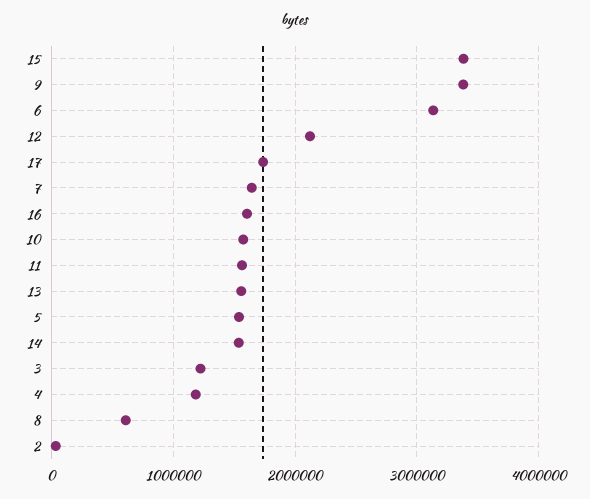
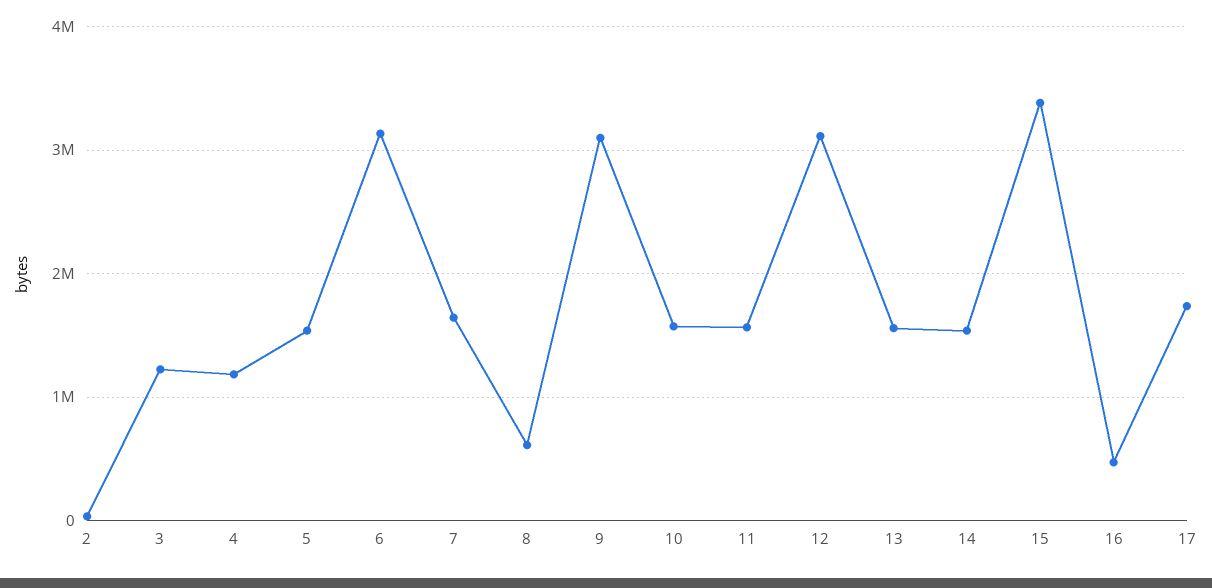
9: 3400000 -> 3100000
12: 2100000 -> 3100000
16: 1600000 -> 500000

